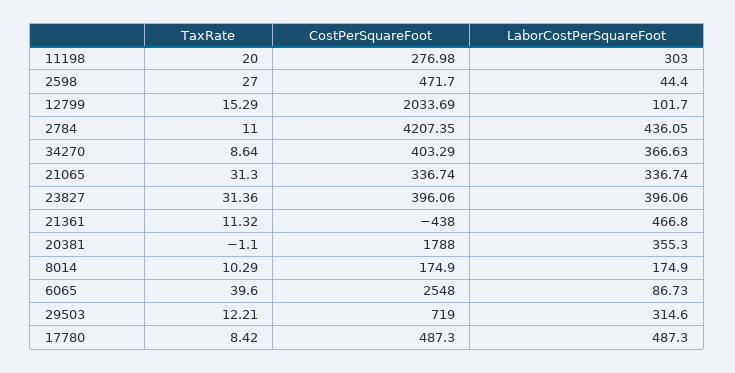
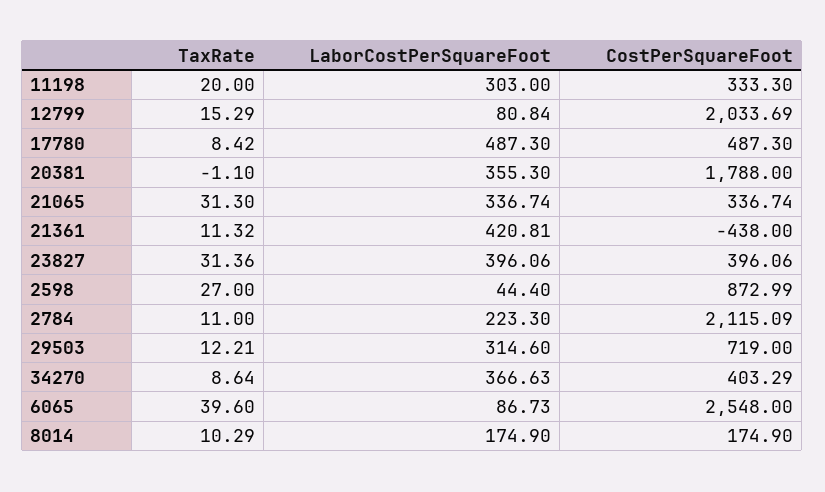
CostPerSquareFoot, 11198: 276.98 -> 333.3
CostPerSquareFoot, 2598: 471.7 -> 872.99
LaborCostPerSquareFoot, 12799: 101.7 -> 80.84
CostPerSquareFoot, 2784: 4207.35 -> 2115.09
LaborCostPerSquareFoot, 2784: 436.05 -> 223.3
LaborCostPerSquareFoot, 21361: 466.8 -> 420.81

